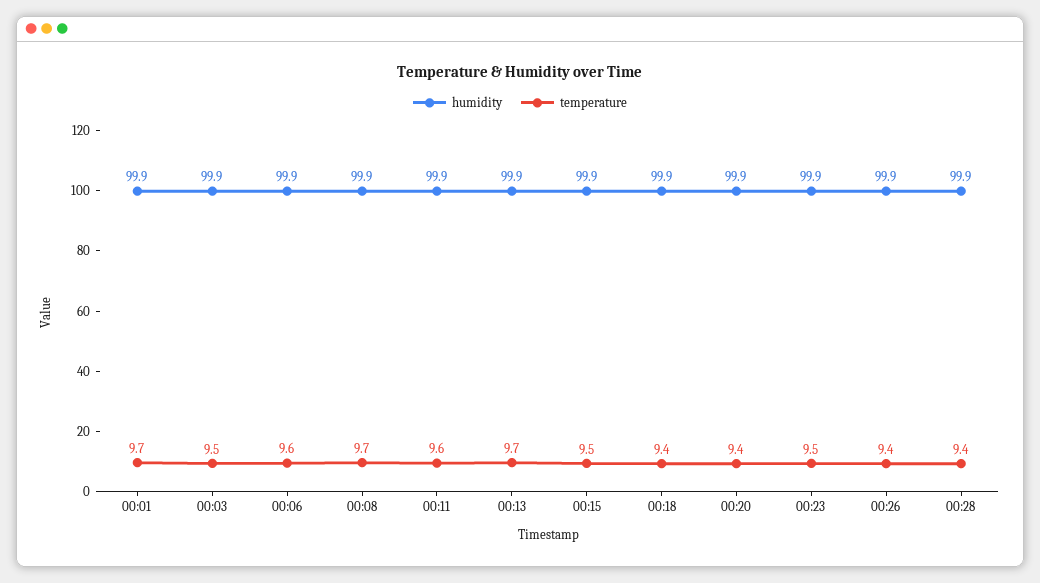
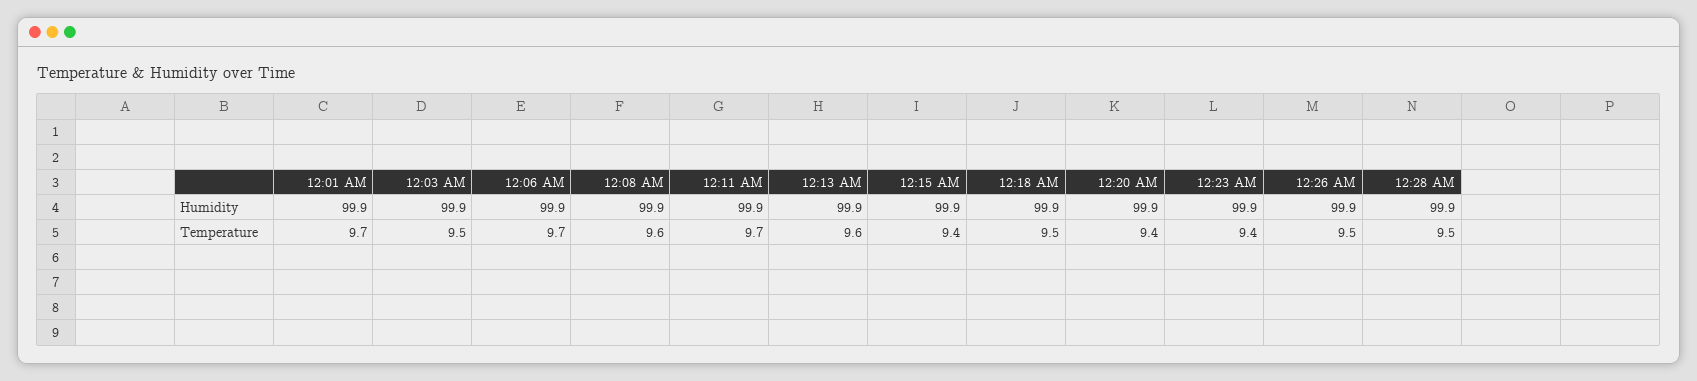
temperature, 00:06: 9.6 -> 9.7
temperature, 00:08: 9.7 -> 9.6
temperature, 00:11: 9.6 -> 9.7
temperature, 00:13: 9.7 -> 9.6
temperature, 00:15: 9.5 -> 9.4
temperature, 00:18: 9.4 -> 9.5
temperature, 00:23: 9.5 -> 9.4
temperature, 00:26: 9.4 -> 9.5
temperature, 00:28: 9.4 -> 9.5

